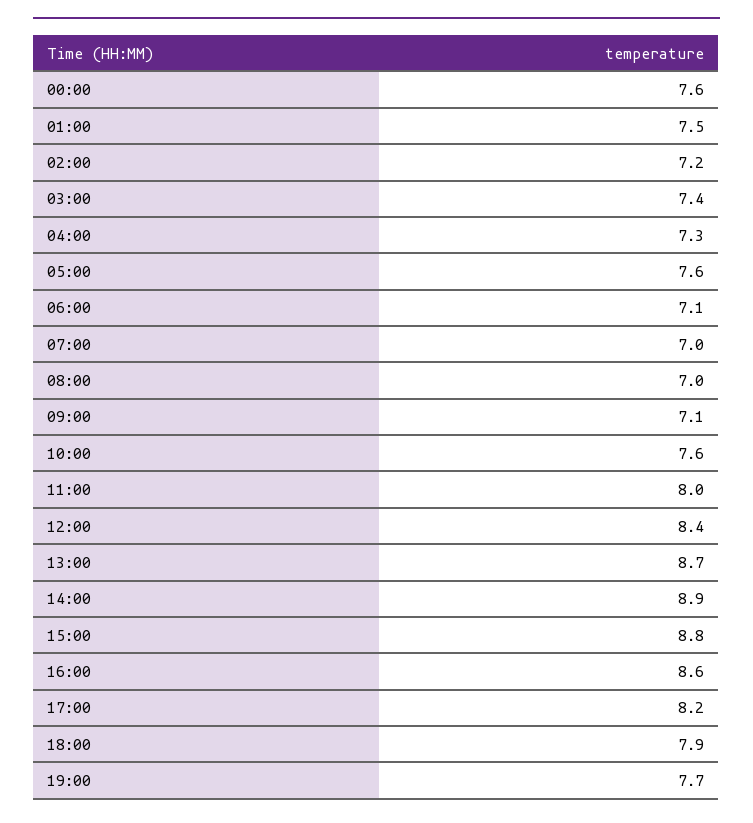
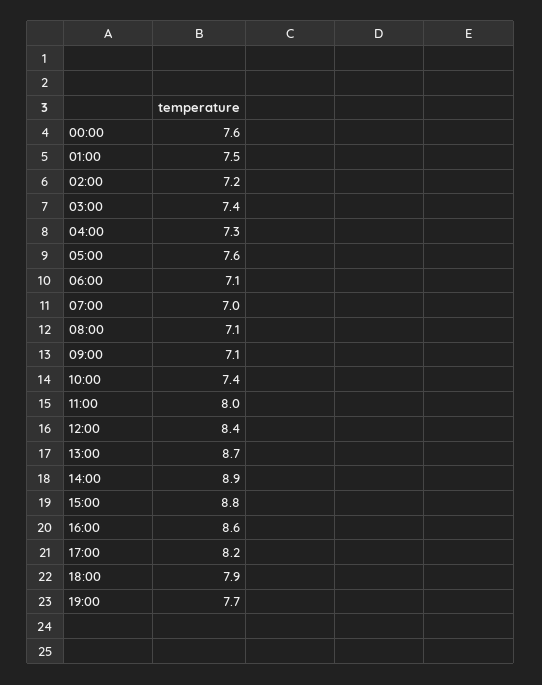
08:00: 7 -> 7.1
10:00: 7.6 -> 7.4

